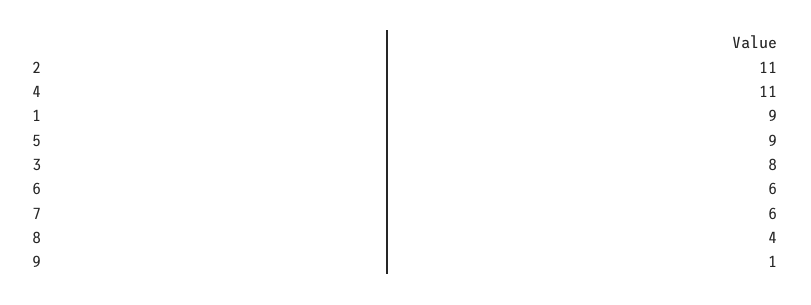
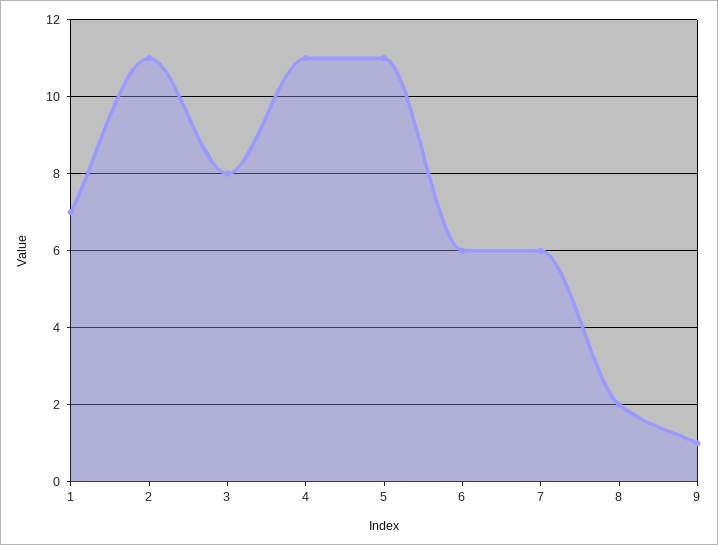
1: 9 -> 7
5: 9 -> 11
8: 4 -> 2

